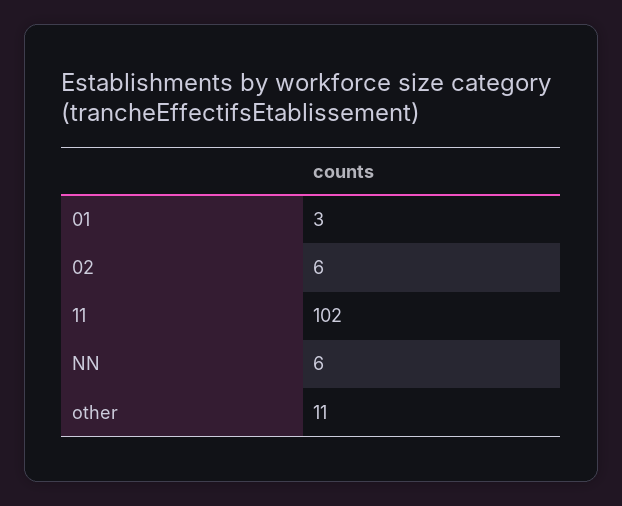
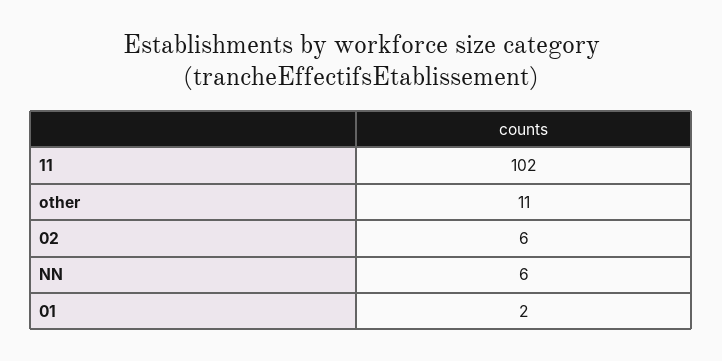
01: 3 -> 2

